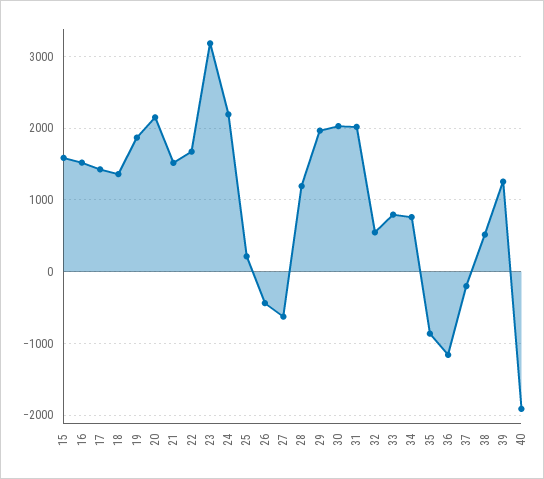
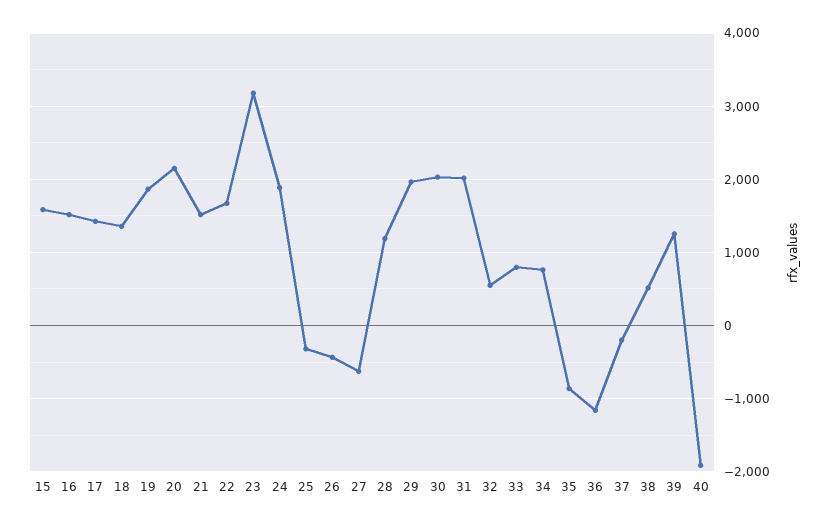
24: 2200 -> 1900
25: 200 -> -300

